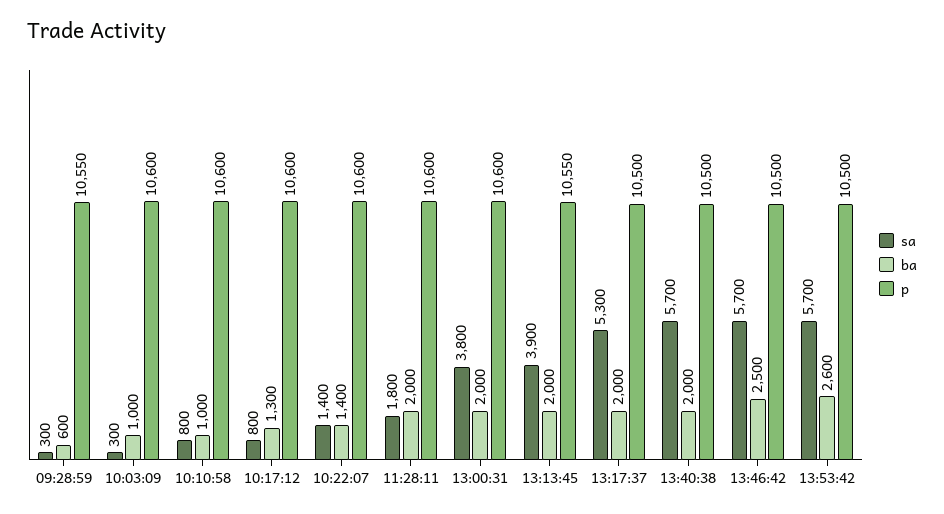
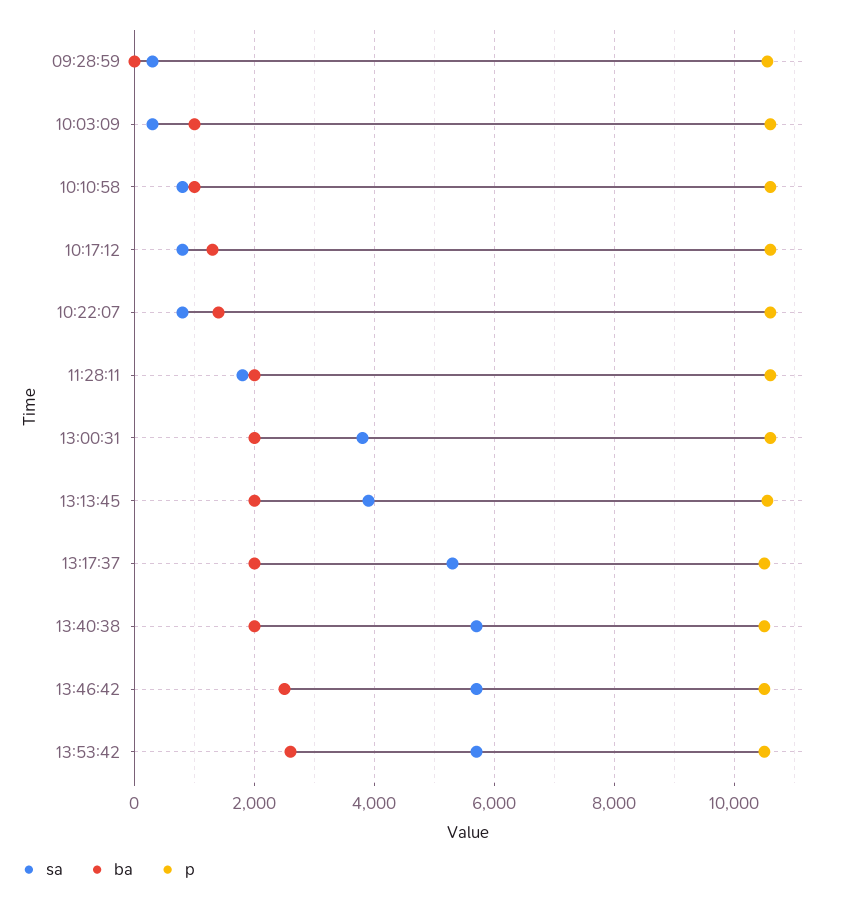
ba, 09:28:59: 600 -> 0
sa, 10:22:07: 1400 -> 800

